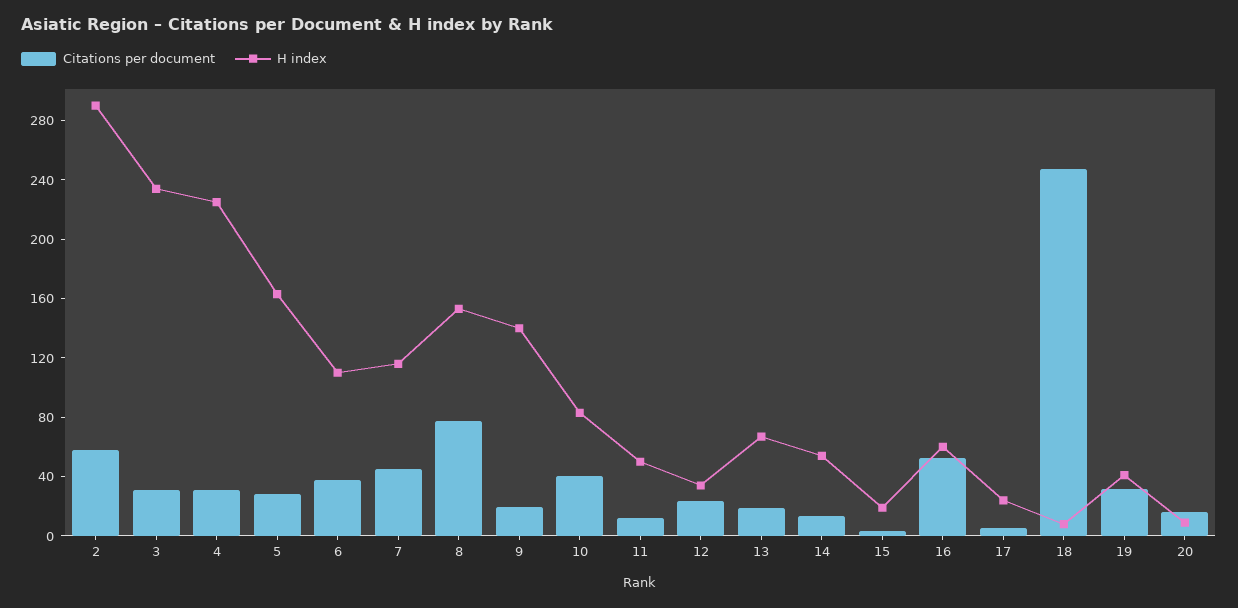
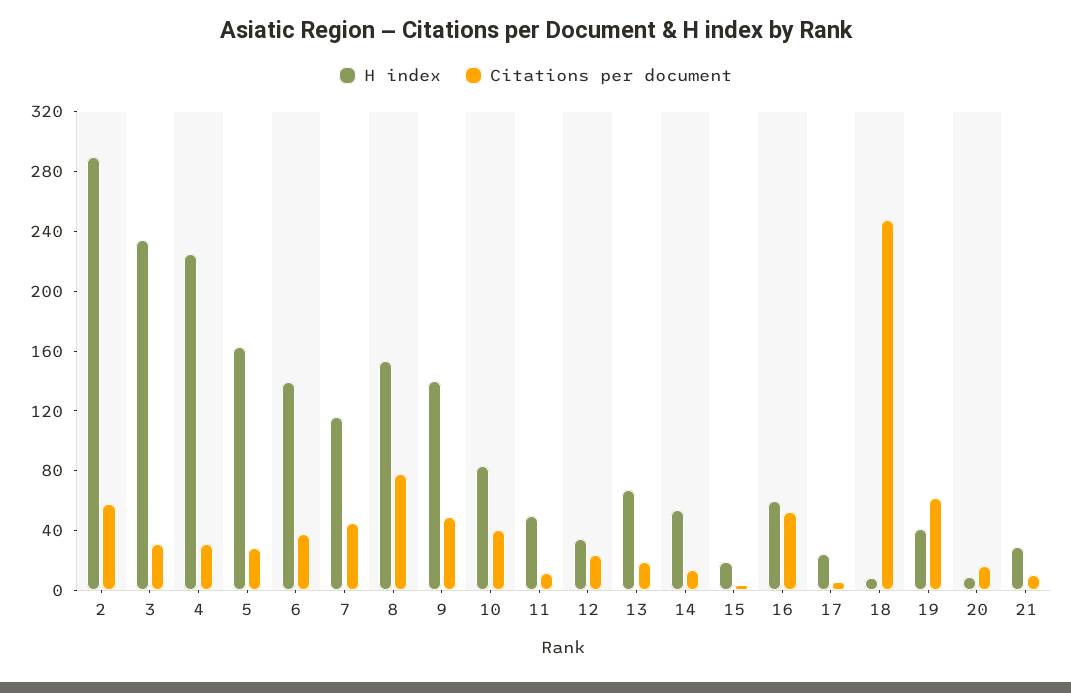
H index, 6: 110 -> 140
Citations per document, 9: 20 -> 50
Citations per document, 19: 30 -> 60
H index, 21: none -> 30
Citations per document, 21: none -> 10

